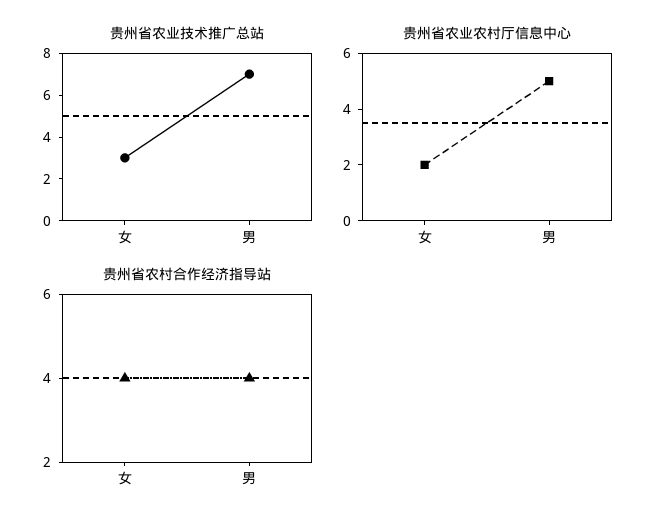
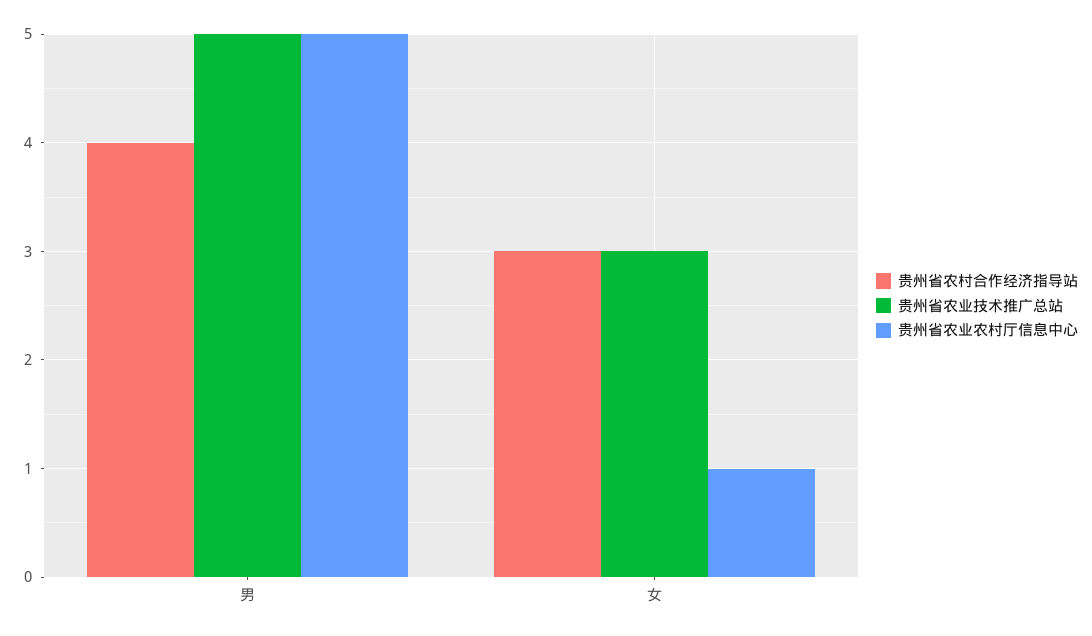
贵州省农业技术推广总站, 男: 7 -> 5
贵州省农业农村厅信息中心, 女: 2 -> 1
贵州省农村合作经济指导站, 女: 4 -> 3

